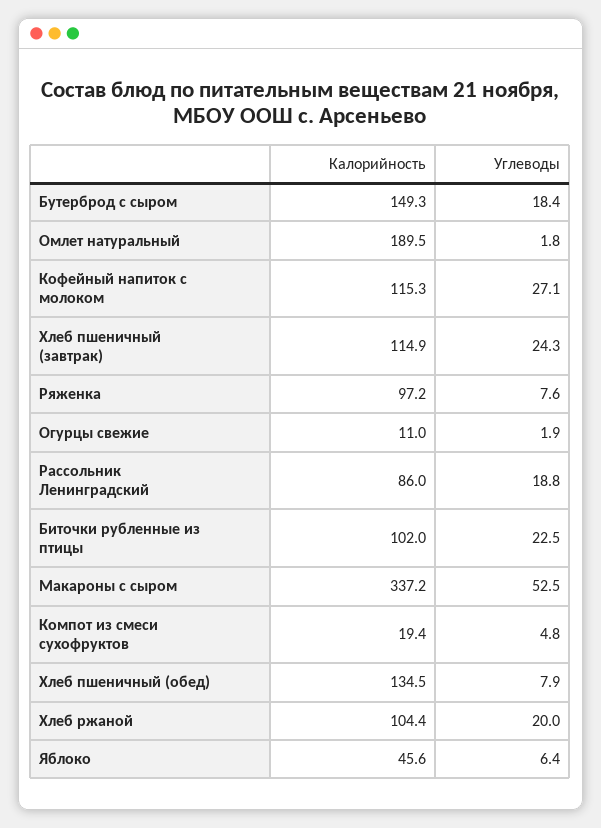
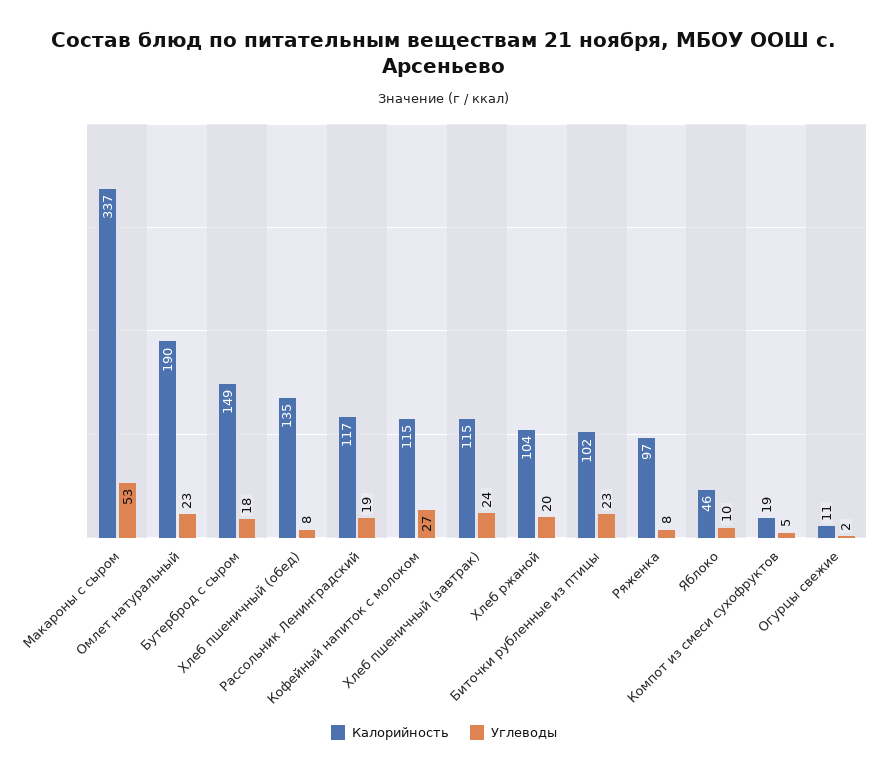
Углеводы, Омлет натуральный: 1.8 -> 23
Калорийность, Рассольник Ленинградский: 86 -> 117
Углеводы, Яблоко: 6.4 -> 10

